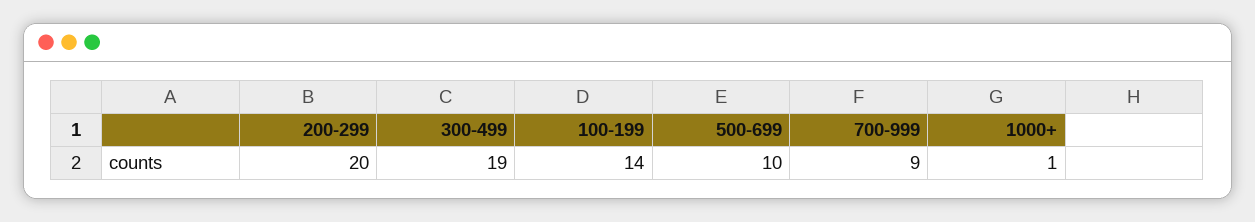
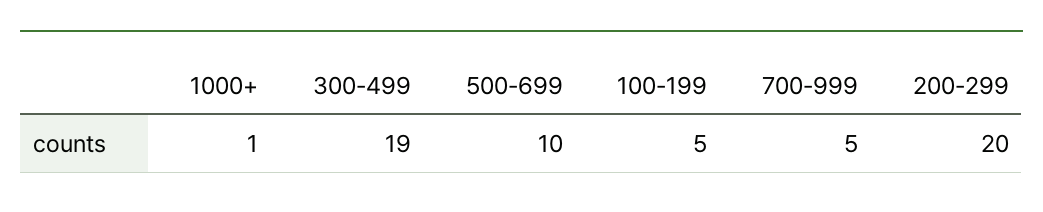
100-199: 14 -> 5
700-999: 9 -> 5

